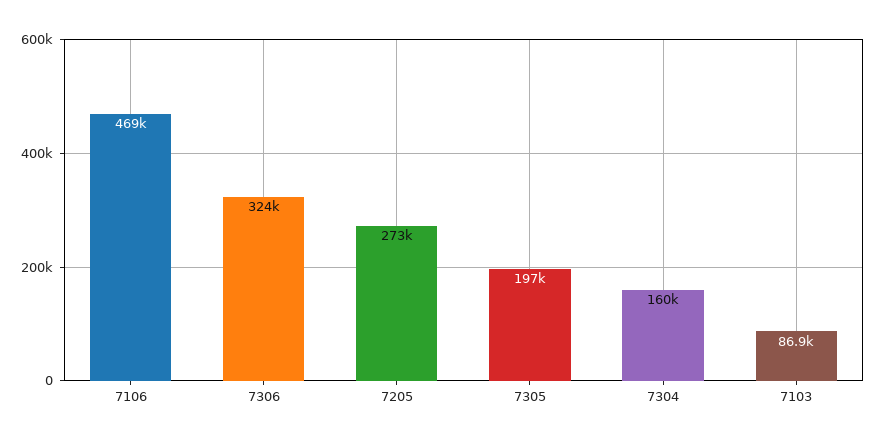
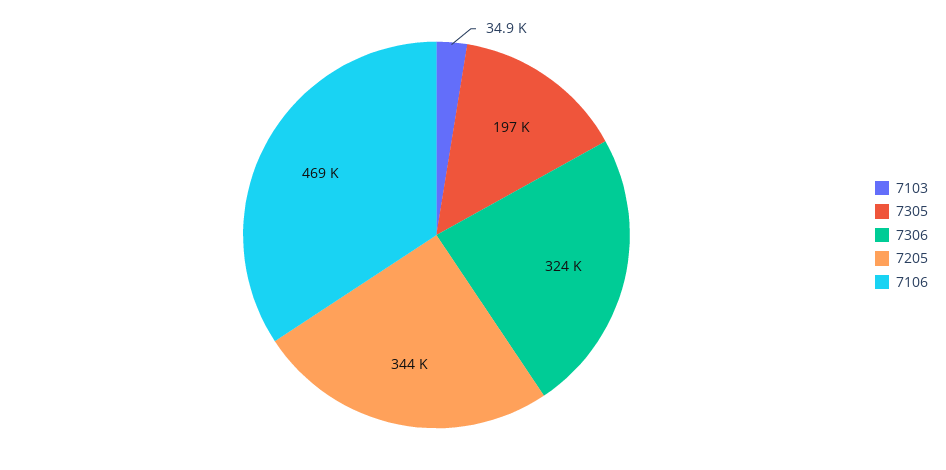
7205: 273000 -> 344000
7304: 160000 -> none
7103: 86900 -> 34900

